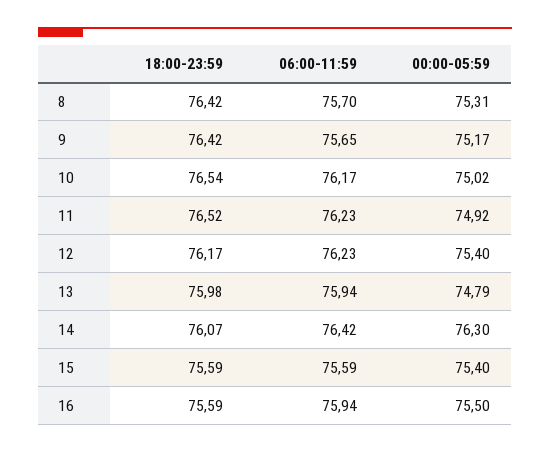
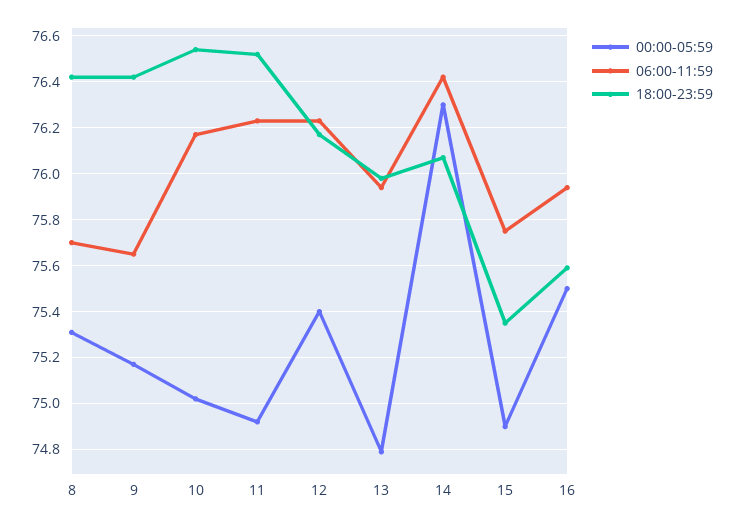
18:00-23:59, 15: 75.59 -> 75.35
06:00-11:59, 15: 75.59 -> 75.75
00:00-05:59, 15: 75.4 -> 74.9

